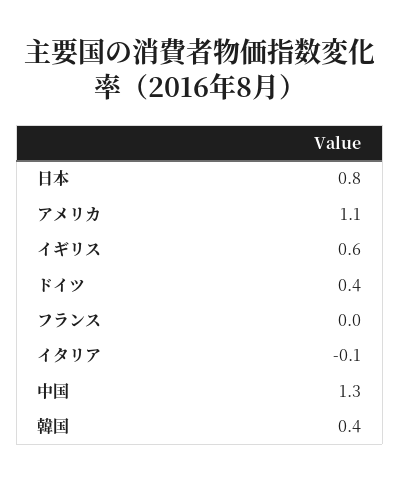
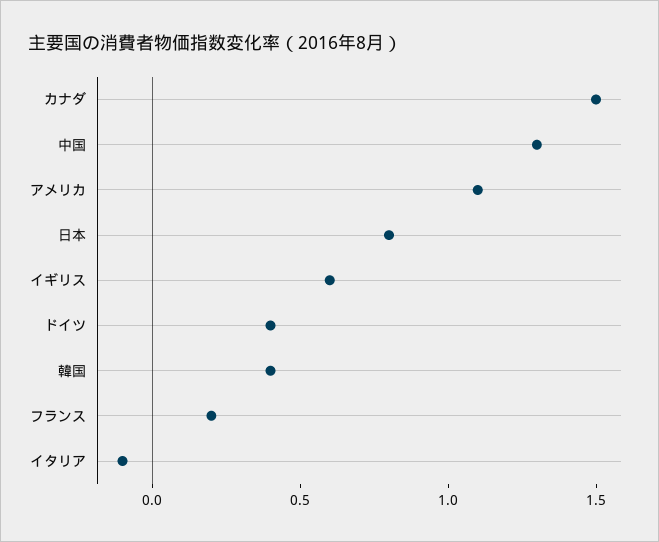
フランス: 0 -> 0.2
カナダ: none -> 1.5

